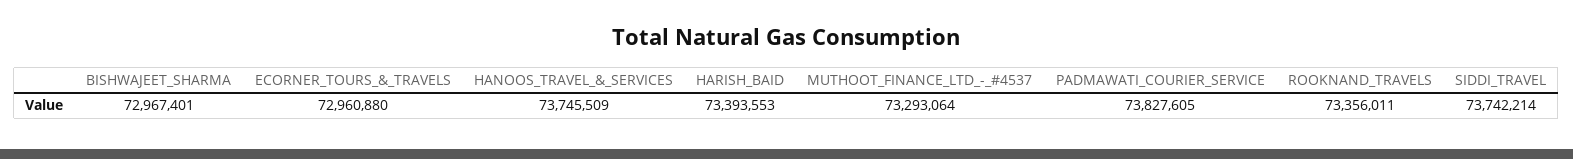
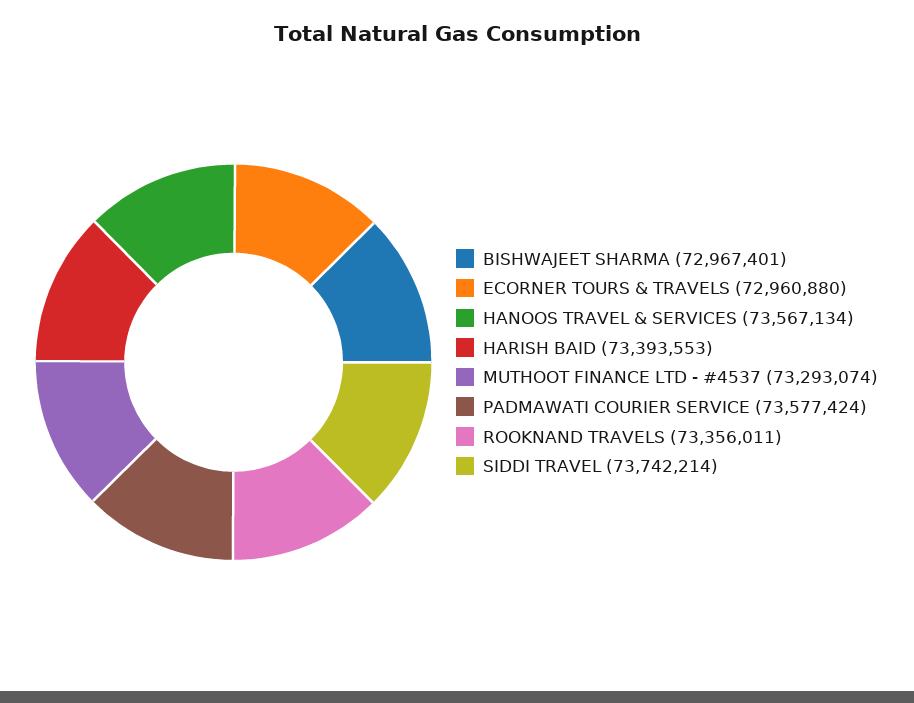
HANOOS_TRAVEL_&_SERVICES: 73745509 -> 73567134
MUTHOOT_FINANCE_LTD_-_#4537: 73293064 -> 73293074
PADMAWATI_COURIER_SERVICE: 73827605 -> 73577424

